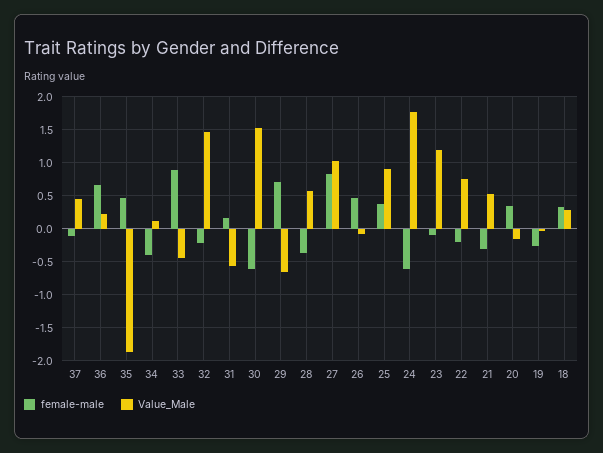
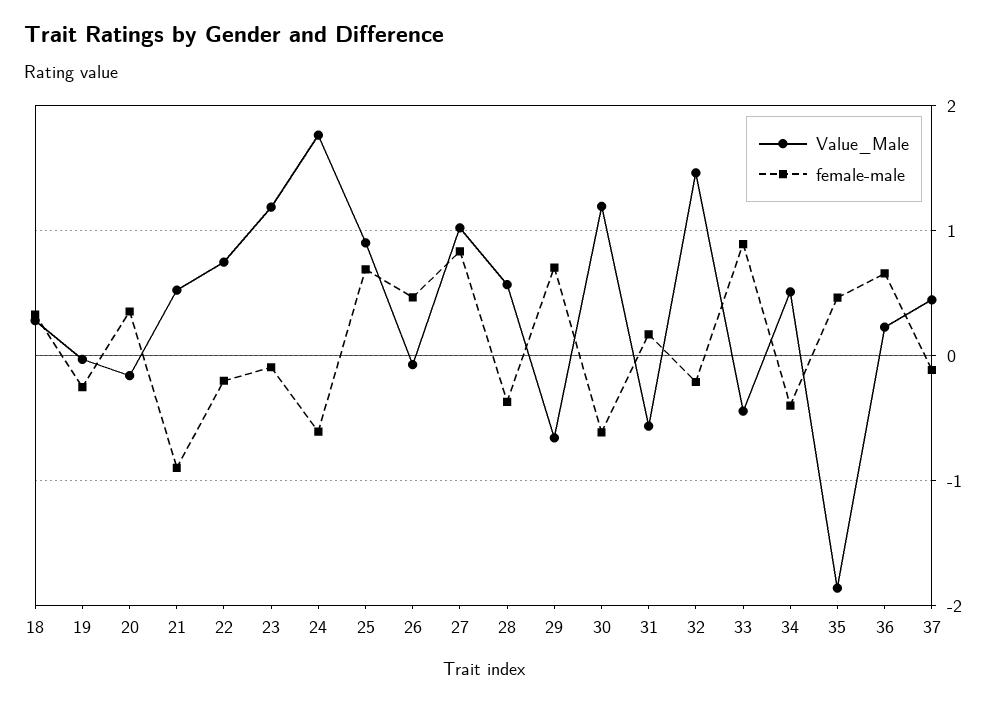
Value_Male, 34: 0.1 -> 0.5
Value_Male, 30: 1.5 -> 1.2
female-male, 25: 0.4 -> 0.7
female-male, 21: -0.3 -> -0.9

